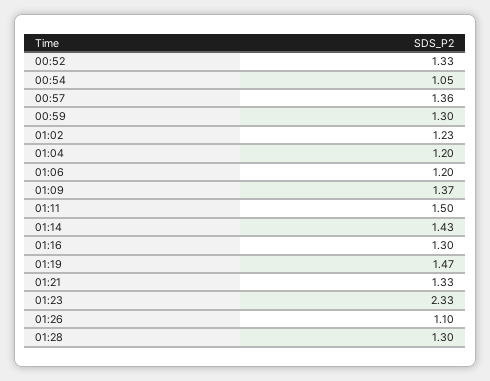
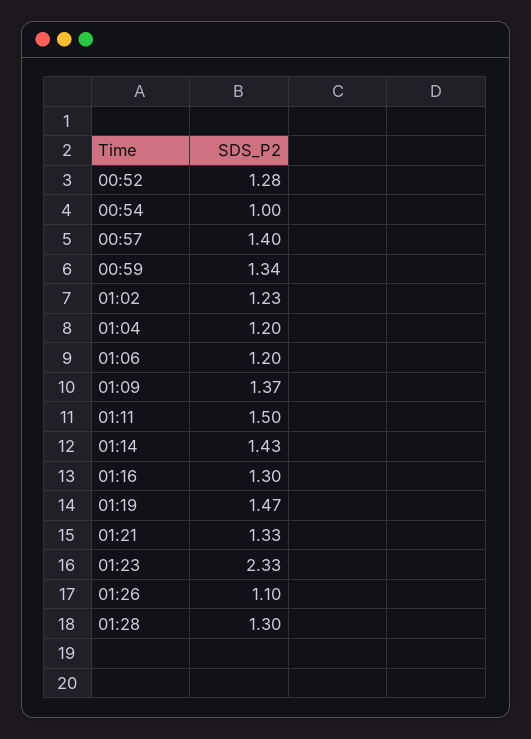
00:52: 1.33 -> 1.28
00:54: 1.05 -> 1
00:57: 1.36 -> 1.4
00:59: 1.3 -> 1.34

